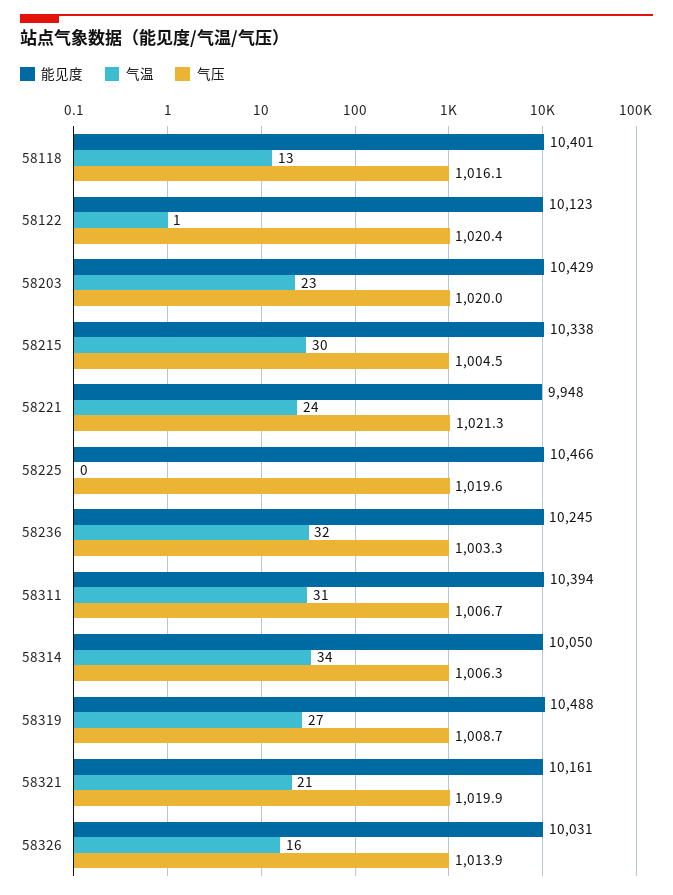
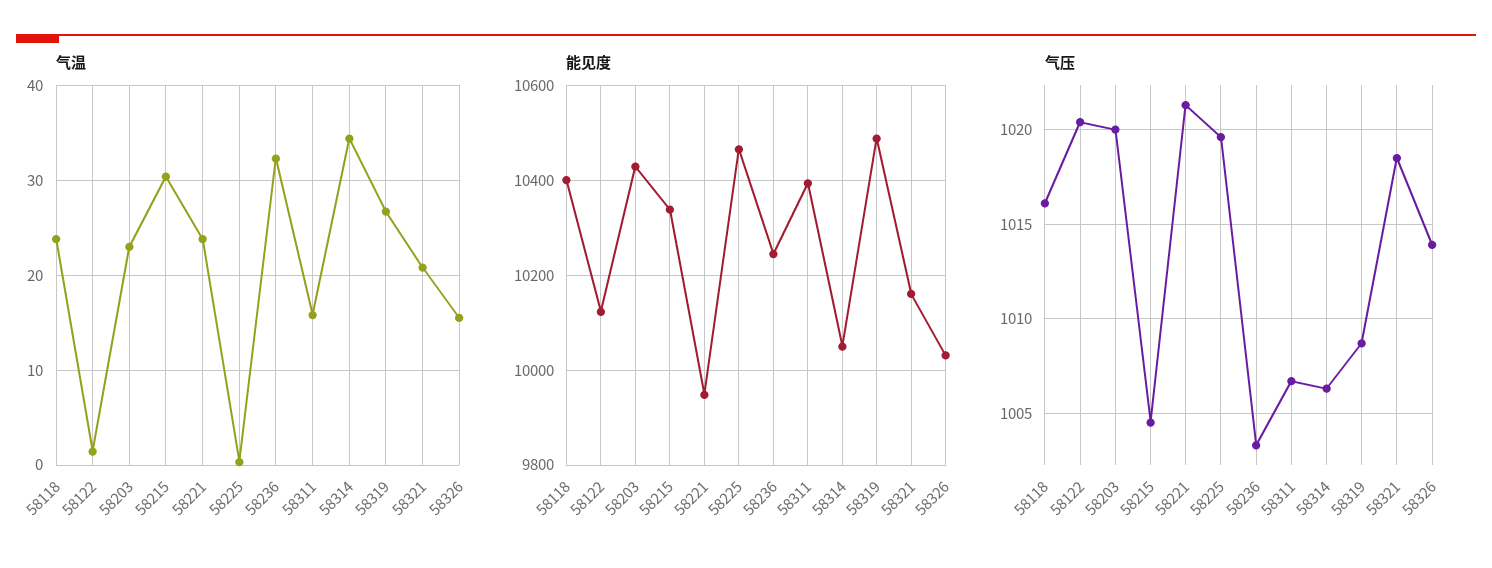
气温, 58118: 13 -> 24
气温, 58311: 31 -> 16
气压, 58321: 1019.9 -> 1018.5

